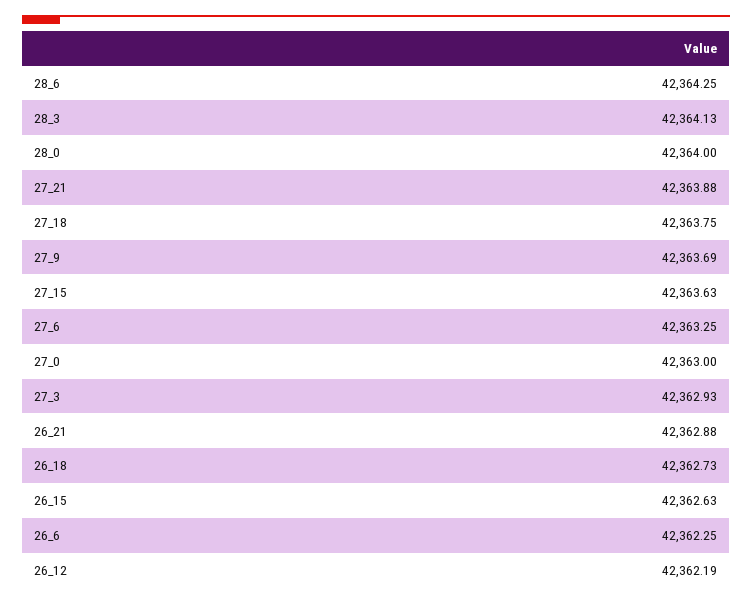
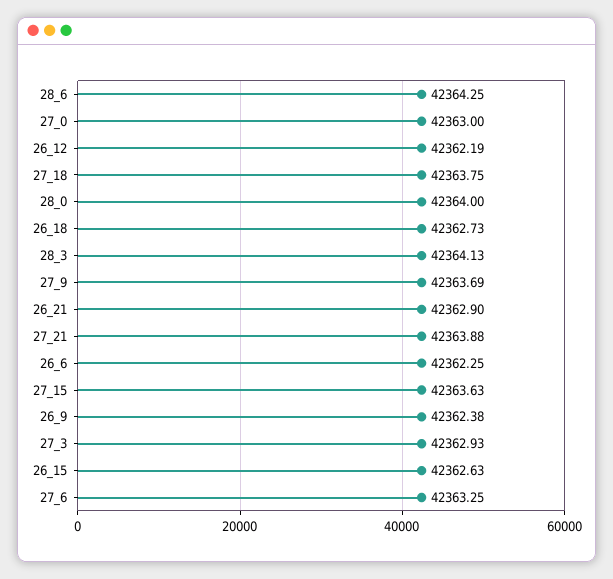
26_21: 42362.88 -> 42362.9
26_9: none -> 42362.38

